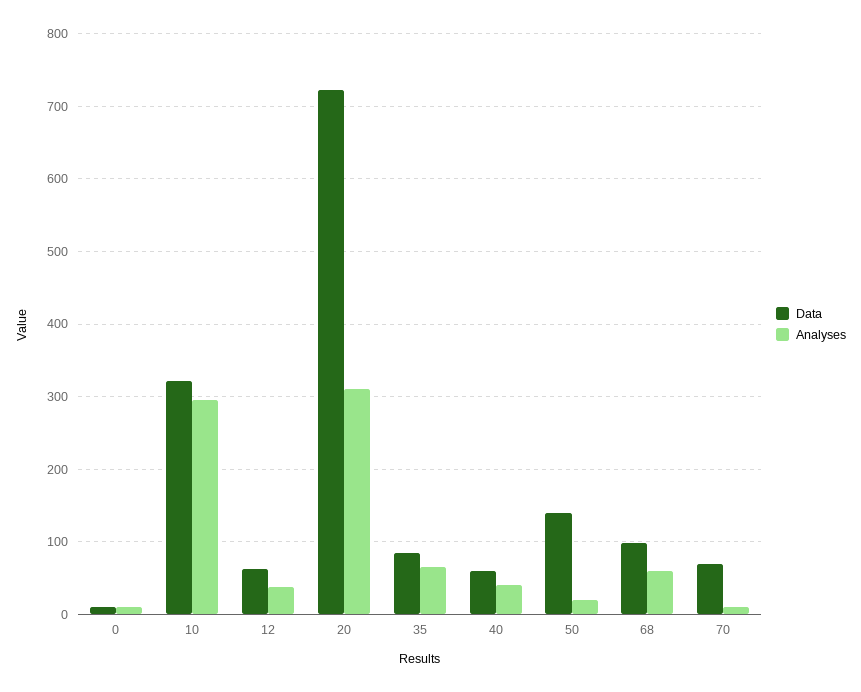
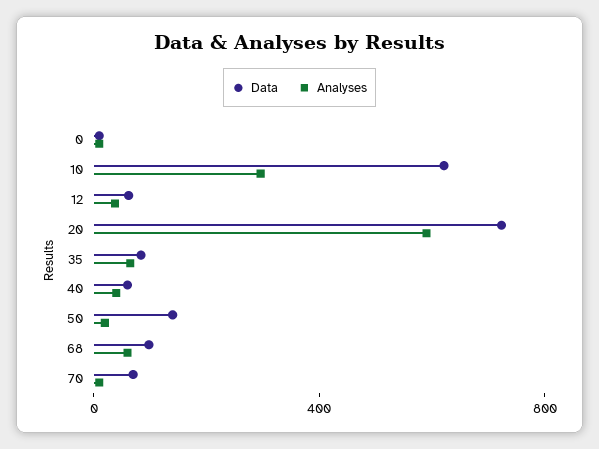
Data, 10: 320 -> 600
Analyses, 20: 310 -> 600

